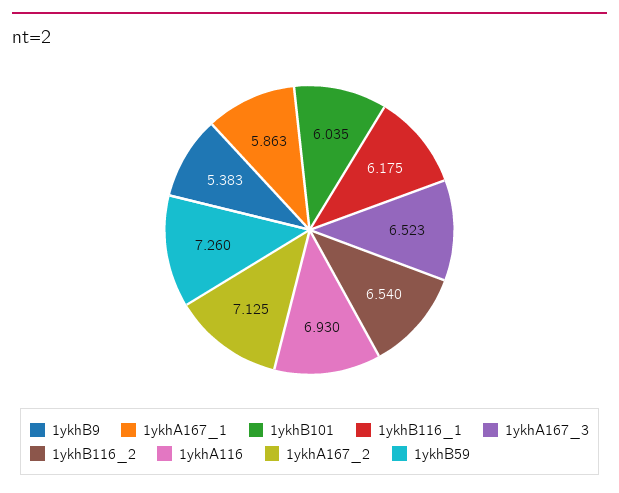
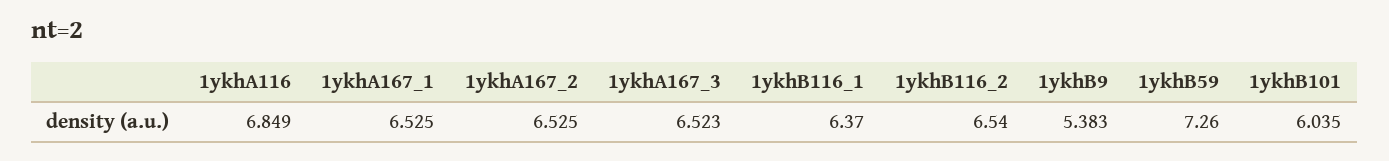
1ykhA167_1: 5.863 -> 6.525
1ykhB116_1: 6.175 -> 6.37
1ykhA116: 6.93 -> 6.849
1ykhA167_2: 7.125 -> 6.525

